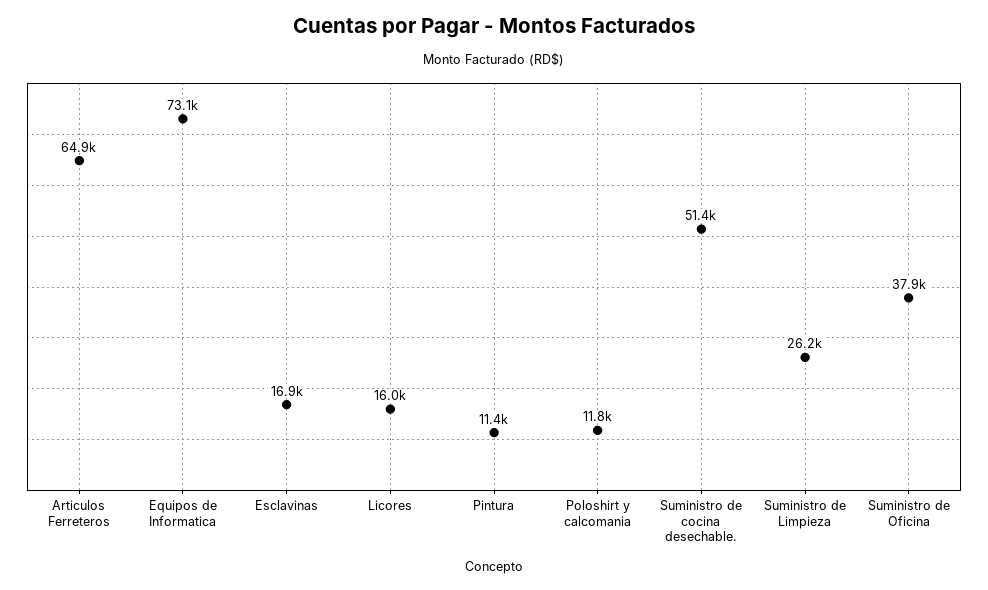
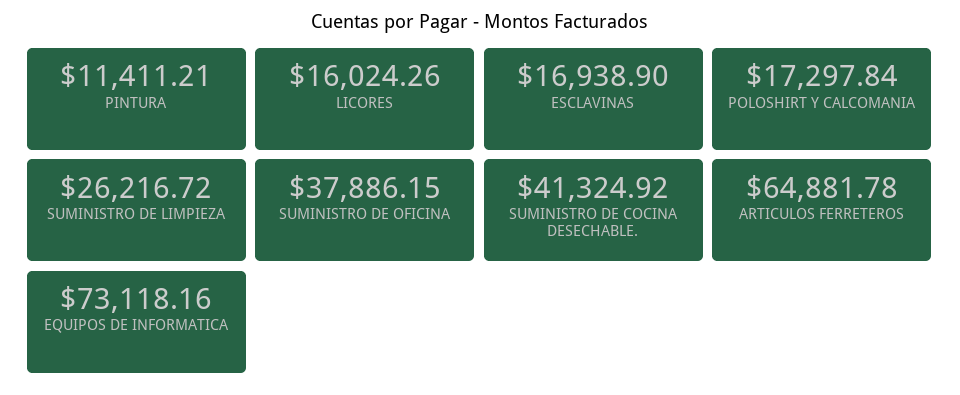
Poloshirt y calcomania: 11800 -> 17297.84
Suministro de cocina desechable.: 51400 -> 41324.92

